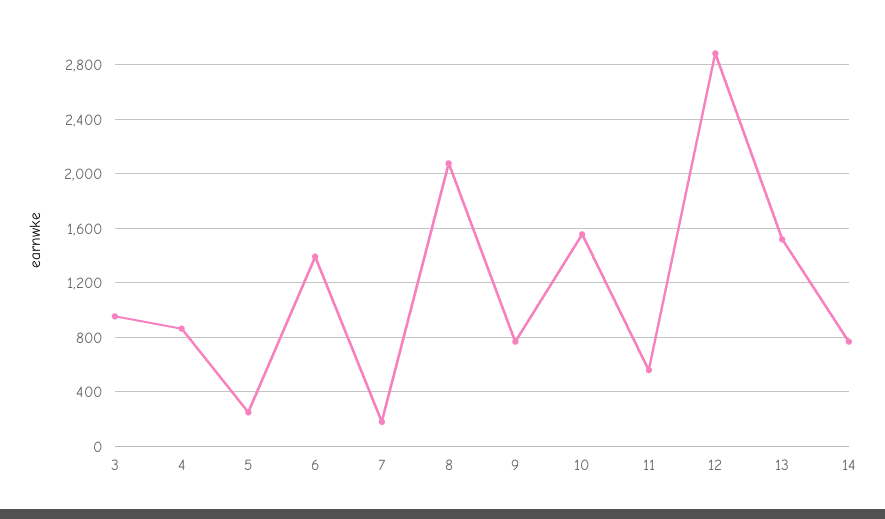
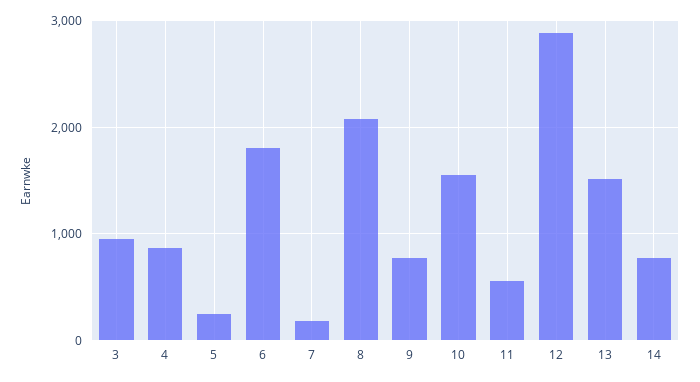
6: 1400 -> 1800

